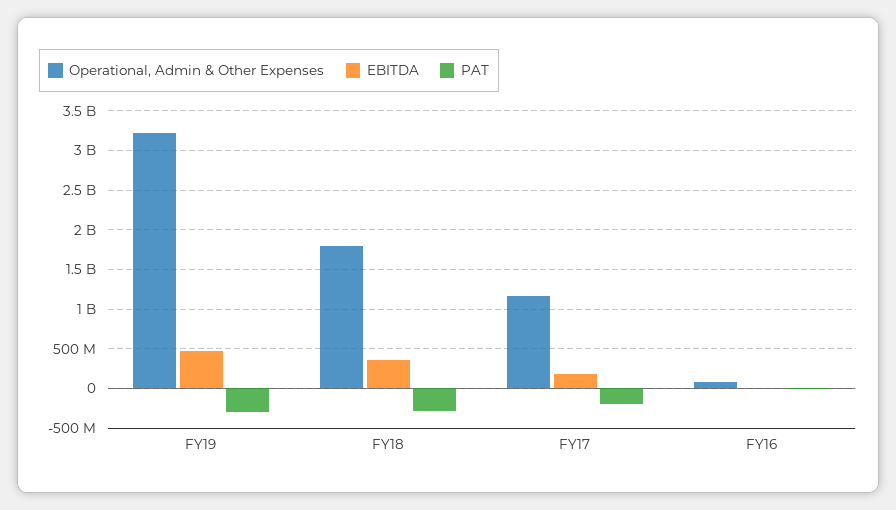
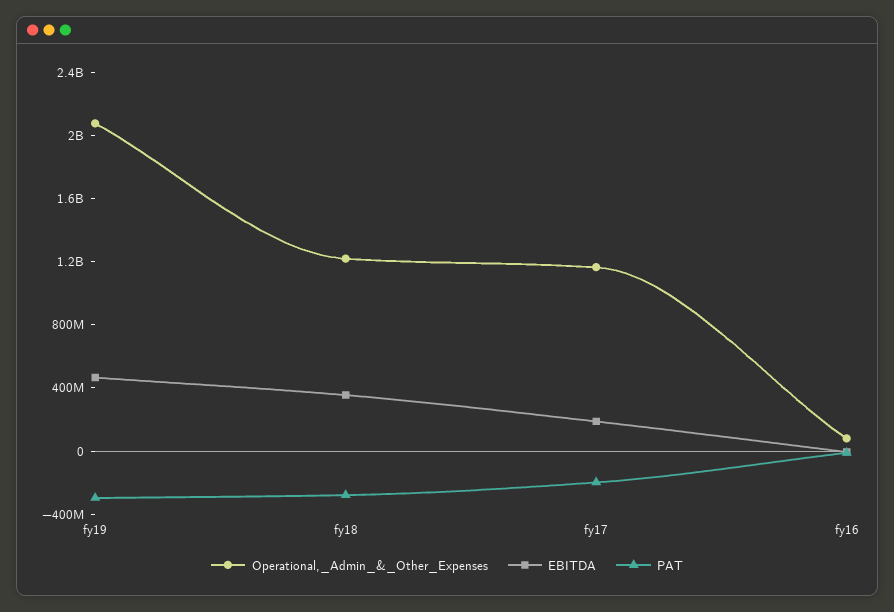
Operational, Admin & Other Expenses, FY19: 3200000000 -> 2100000000
Operational, Admin & Other Expenses, FY18: 1800000000 -> 1200000000

